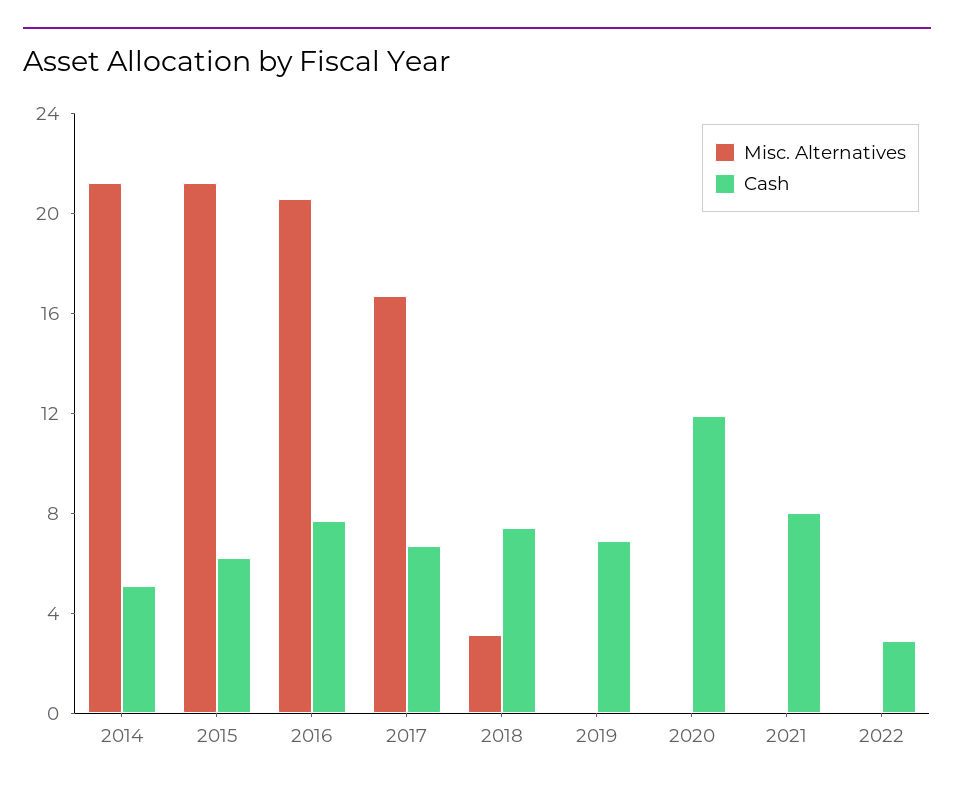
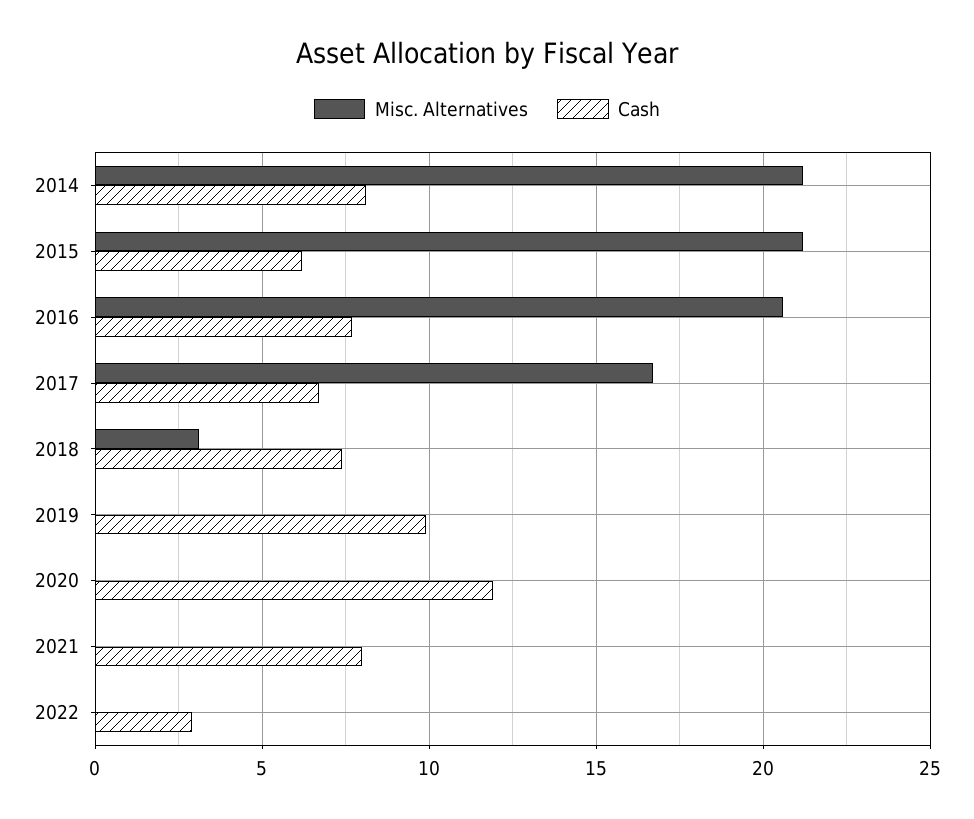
Cash, 2014: 5 -> 8
Cash, 2019: 7 -> 10

